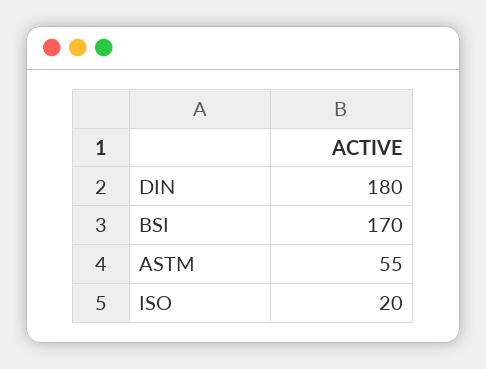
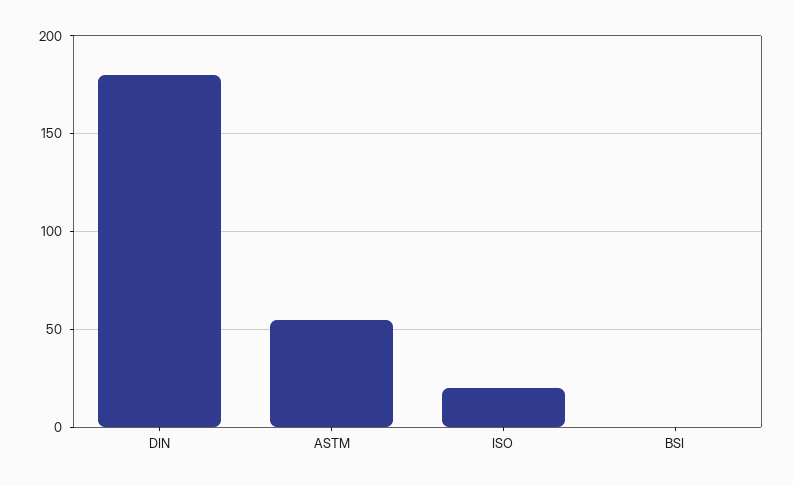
BSI: 170 -> 0

